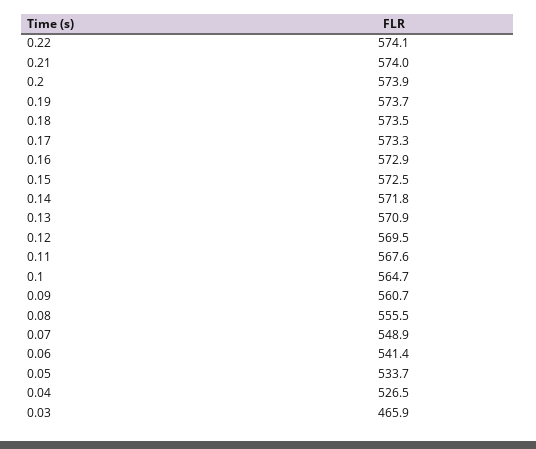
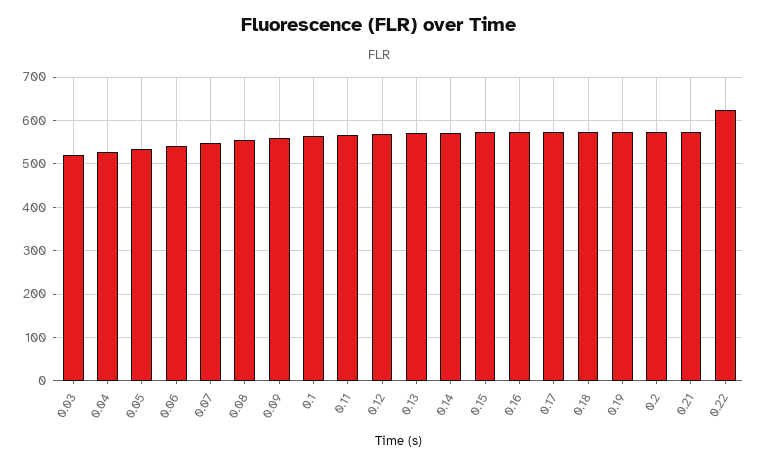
0.22: 574.1 -> 620
0.03: 465.9 -> 520

